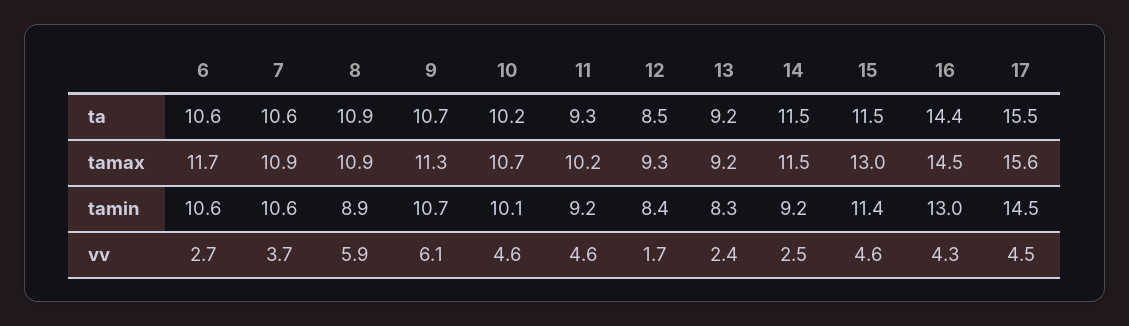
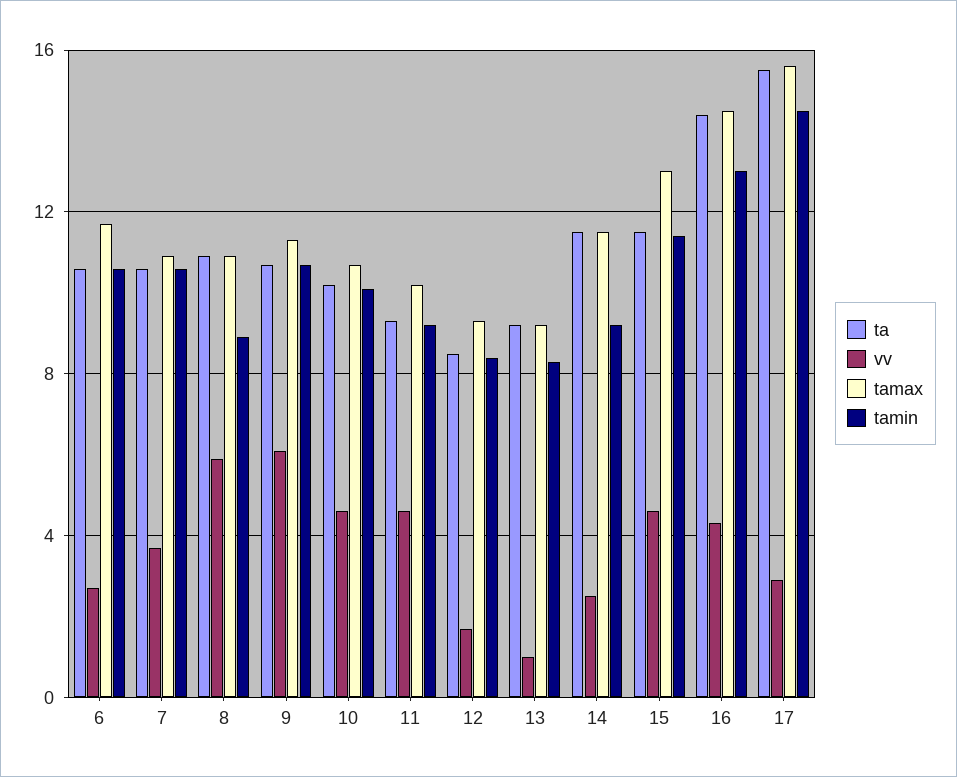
vv, 13: 2.4 -> 1
vv, 17: 4.5 -> 3

